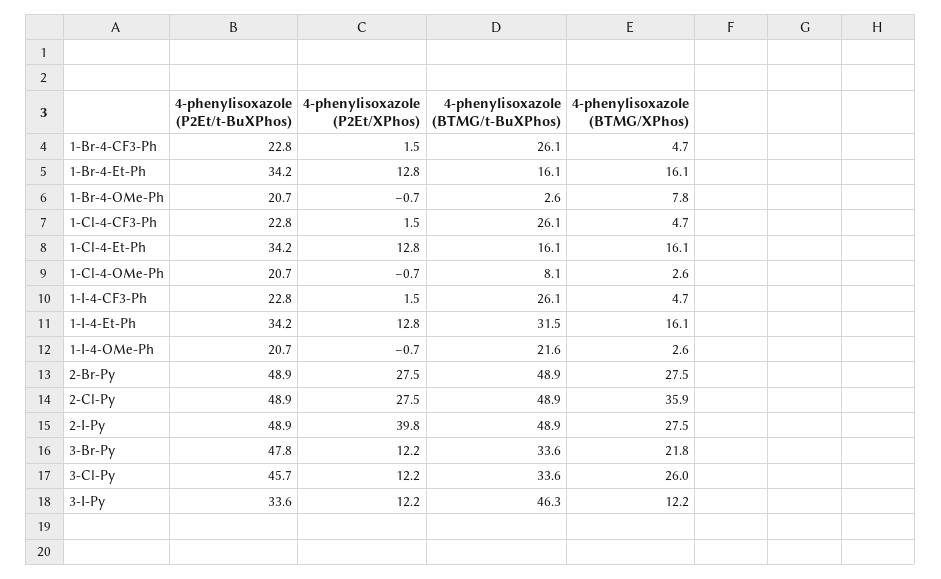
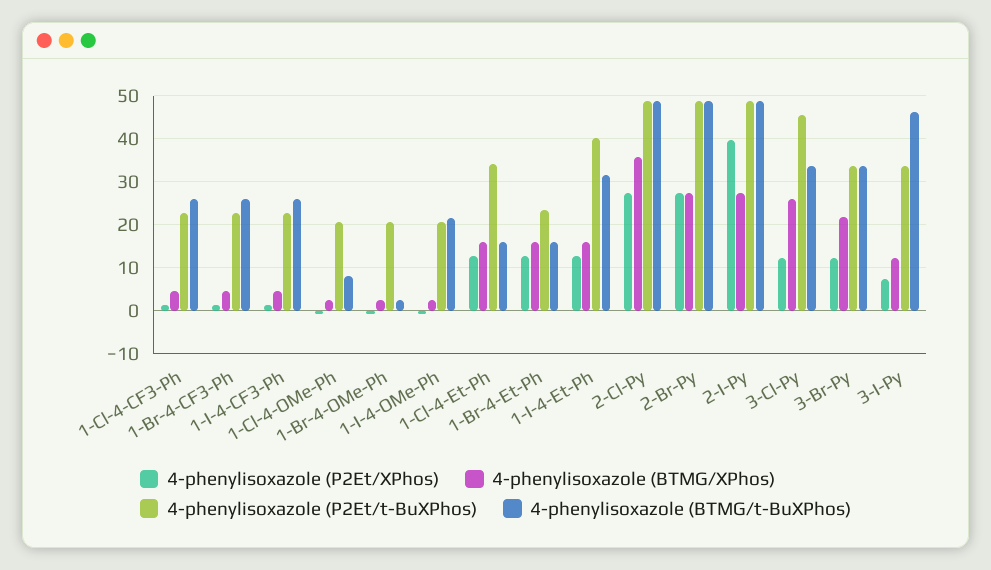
4-phenylisoxazole (P2Et/t-BuXPhos), 1-Br-4-Et-Ph: 34.2 -> 24
4-phenylisoxazole (BTMG/XPhos), 1-Br-4-OMe-Ph: 7.8 -> 2
4-phenylisoxazole (P2Et/t-BuXPhos), 1-I-4-Et-Ph: 34.2 -> 40
4-phenylisoxazole (P2Et/t-BuXPhos), 3-Br-Py: 47.8 -> 34
4-phenylisoxazole (P2Et/XPhos), 3-I-Py: 12.2 -> 8

